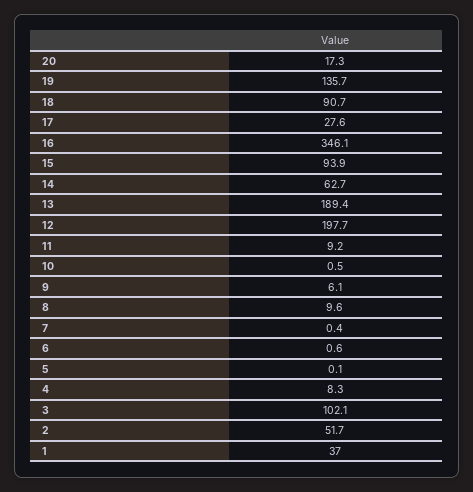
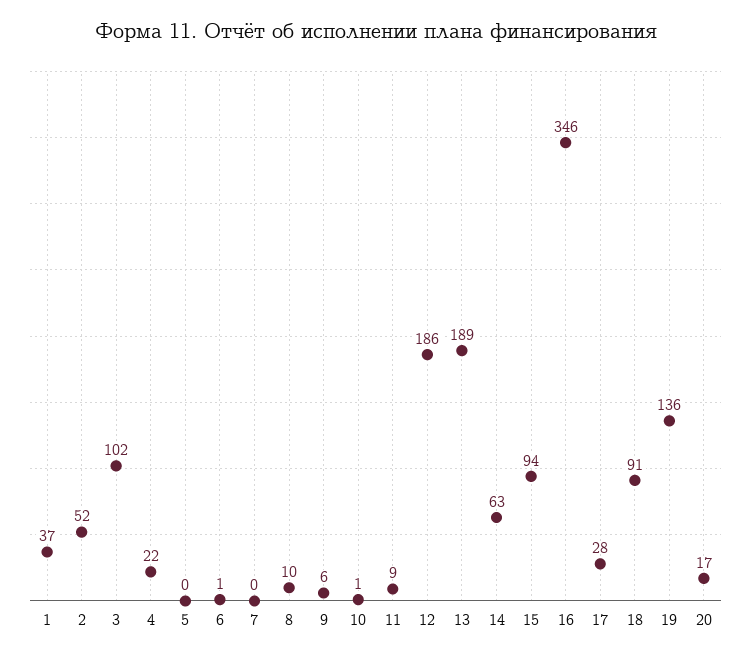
12: 197.7 -> 186
4: 8.3 -> 22

